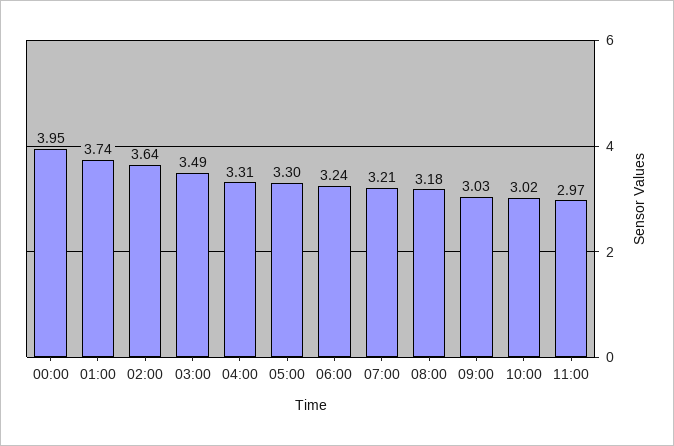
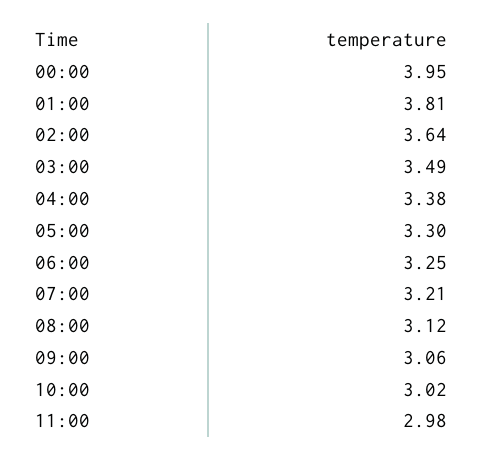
01:00: 3.74 -> 3.81
04:00: 3.31 -> 3.38
06:00: 3.24 -> 3.25
08:00: 3.18 -> 3.12
09:00: 3.03 -> 3.06
11:00: 2.97 -> 2.98

